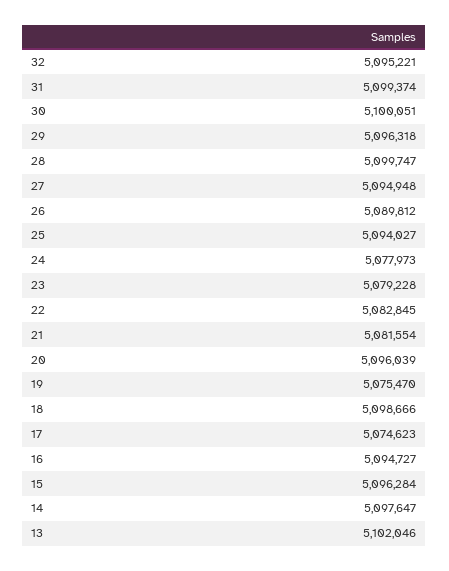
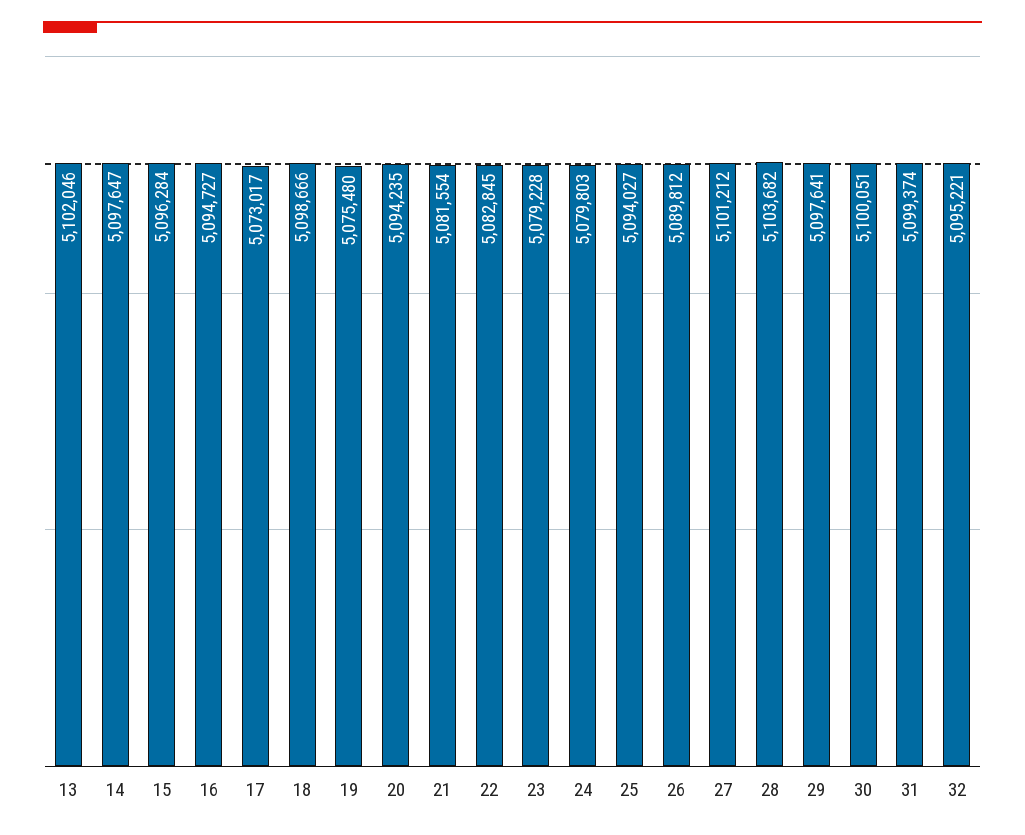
29: 5096318 -> 5097641
28: 5099747 -> 5103682
27: 5094948 -> 5101212
24: 5077973 -> 5079803
20: 5096039 -> 5094235
19: 5075470 -> 5075480
17: 5074623 -> 5073017

